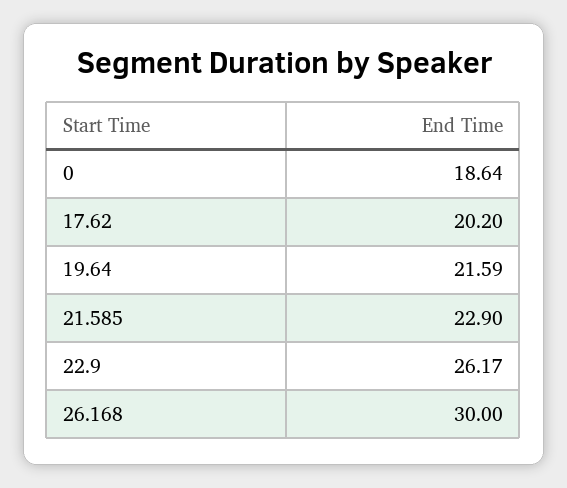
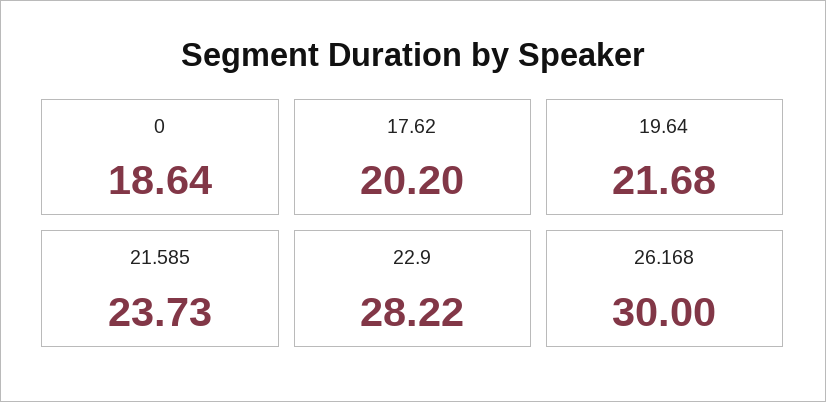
19.64: 21.59 -> 21.68
21.585: 22.9 -> 23.73
22.9: 26.17 -> 28.22

